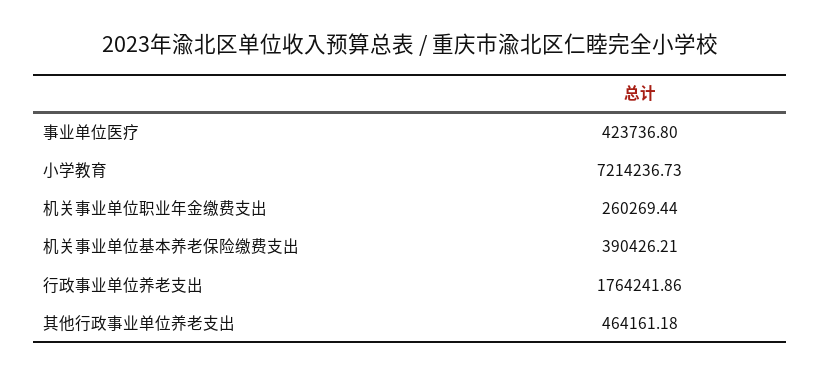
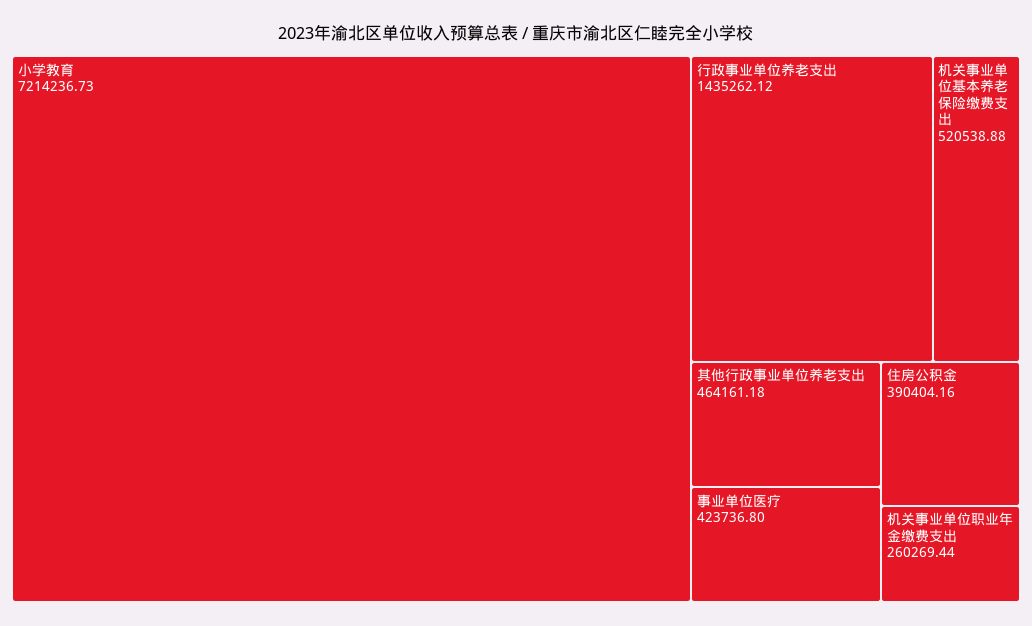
机关事业单位基本养老保险缴费支出: 390426.21 -> 520538.88
行政事业单位养老支出: 1764241.86 -> 1435262.12
住房公积金: none -> 390404.16

